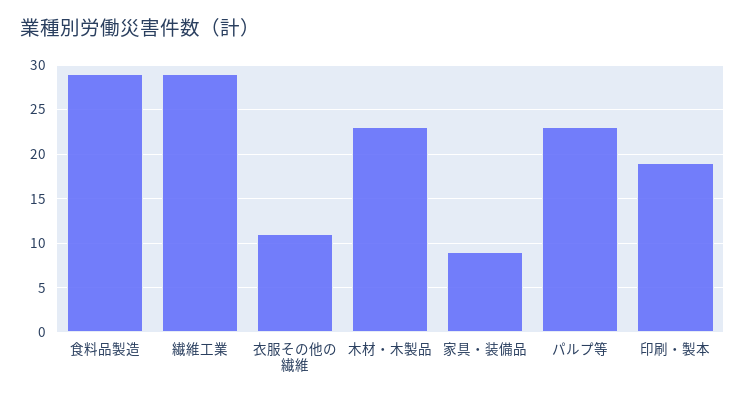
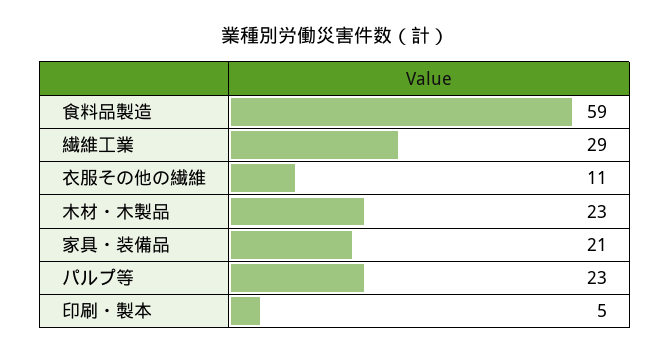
食料品製造: 29 -> 59
家具・装備品: 9 -> 21
印刷・製本: 19 -> 5

